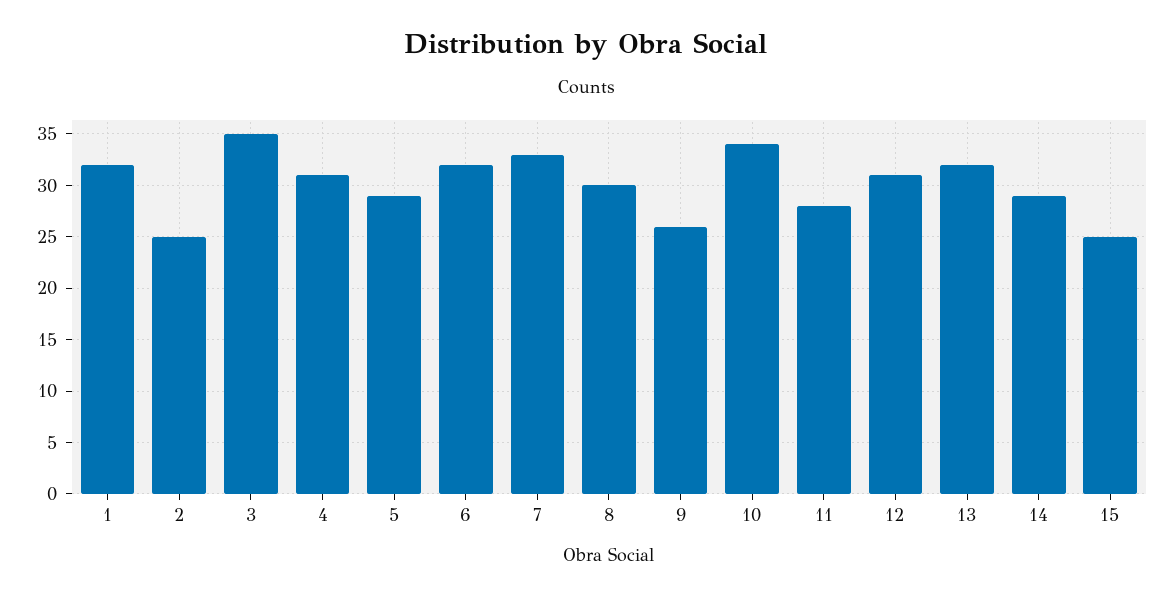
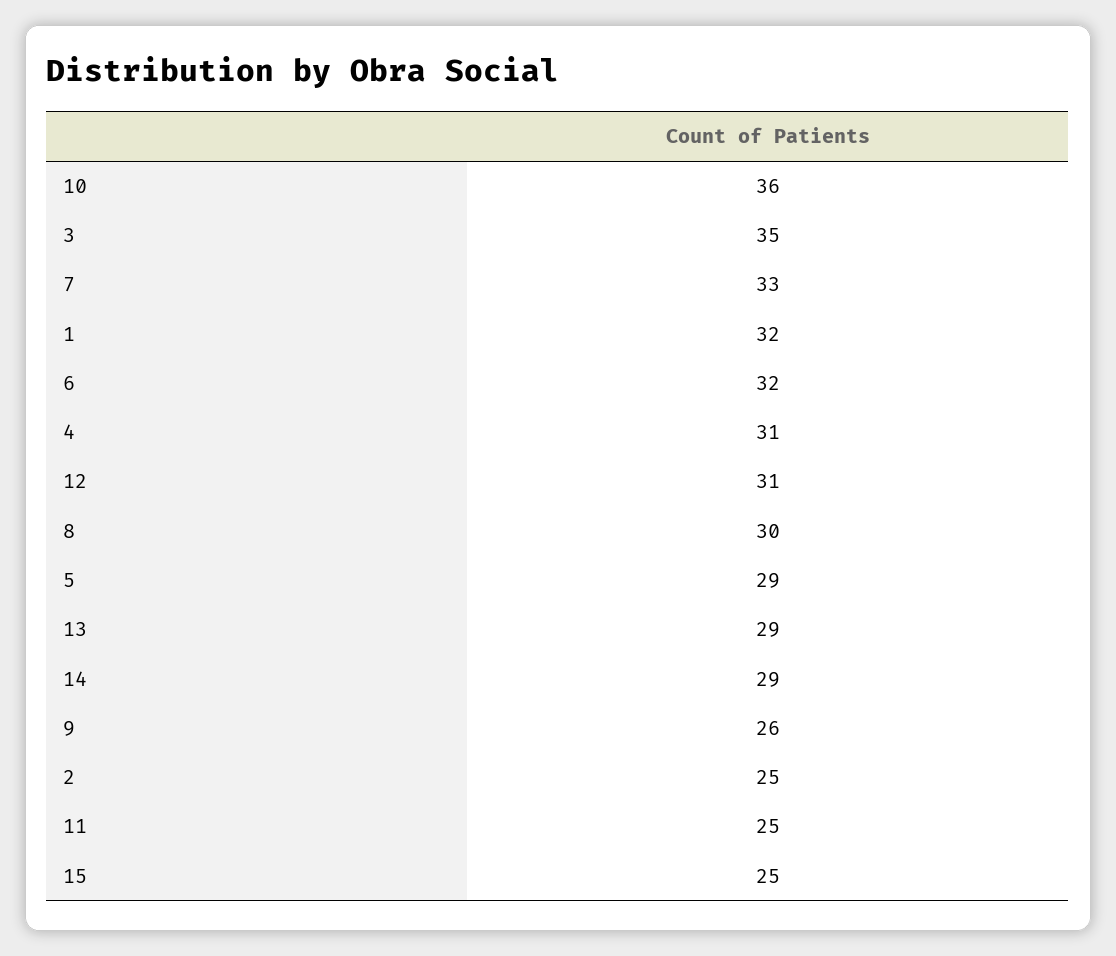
10: 34 -> 36
11: 28 -> 25
13: 32 -> 29

